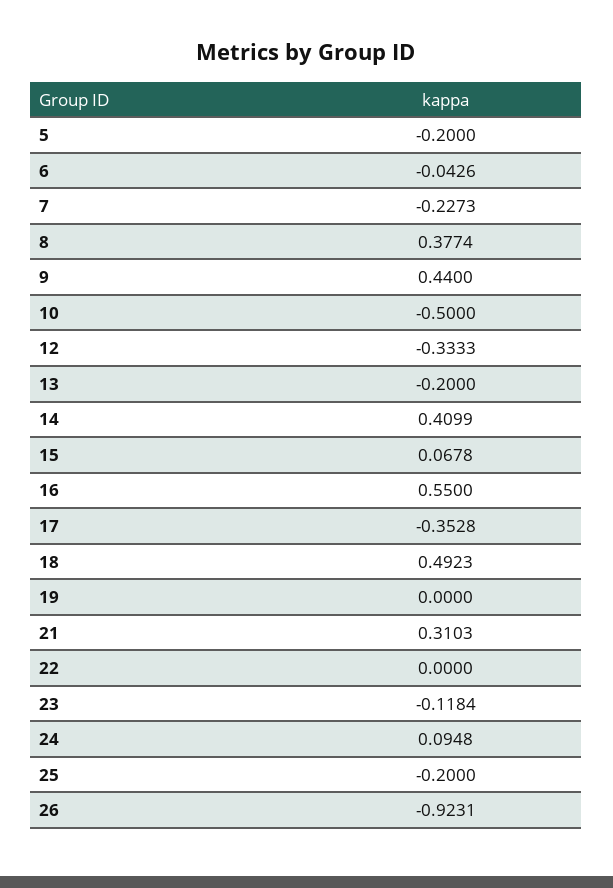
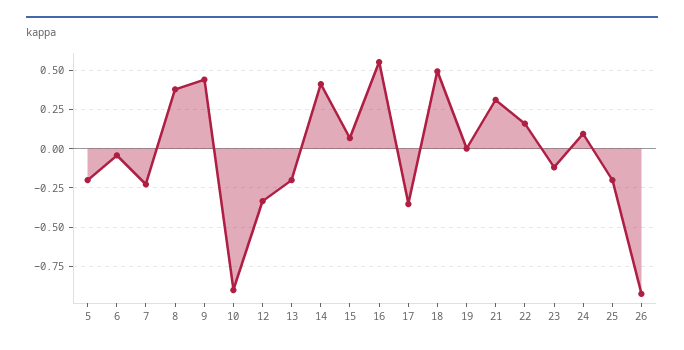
10: -0.5 -> -0.9
22: 0 -> 0.15

